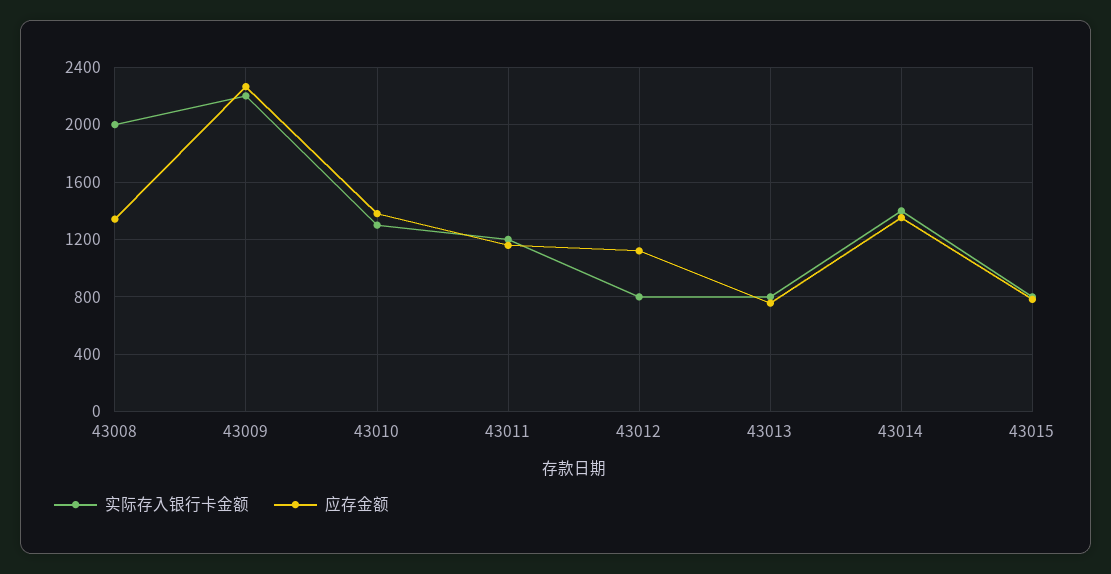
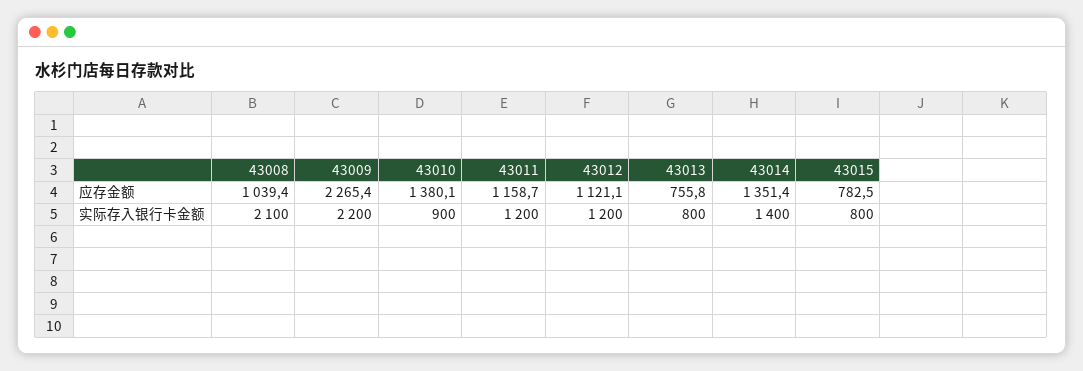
实际存入银行卡金额, 43008: 2000 -> 2100
应存金额, 43008: 1350 -> 1039.4
实际存入银行卡金额, 43010: 1300 -> 900
实际存入银行卡金额, 43012: 800 -> 1200

